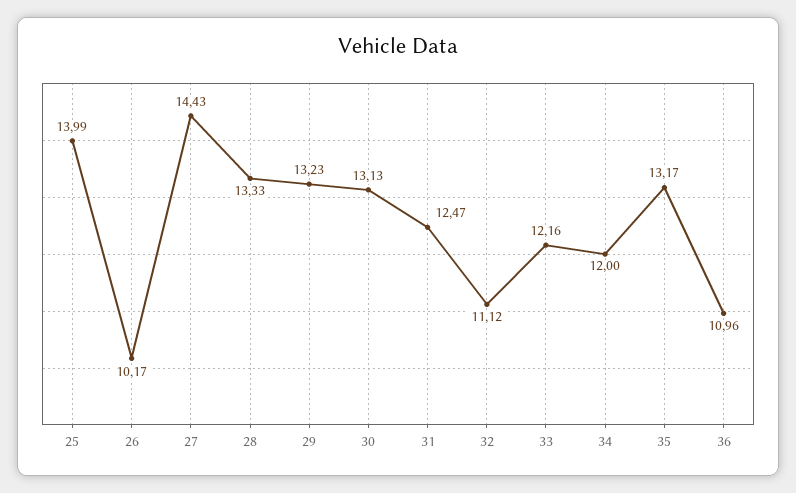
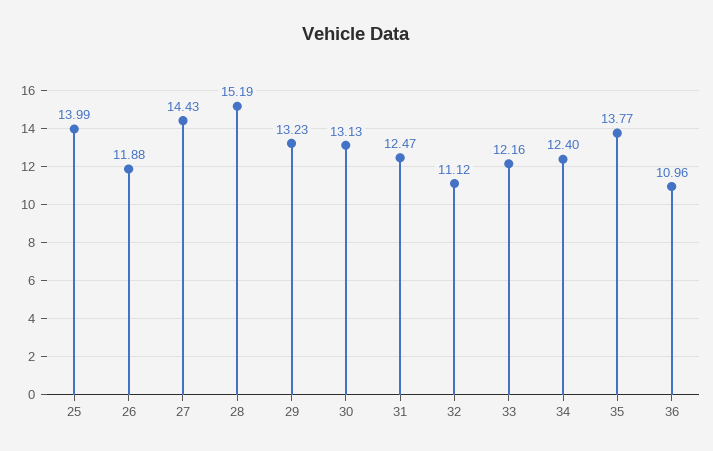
26: 10.17 -> 11.88
28: 13.33 -> 15.19
34: 12 -> 12.4
35: 13.17 -> 13.77

